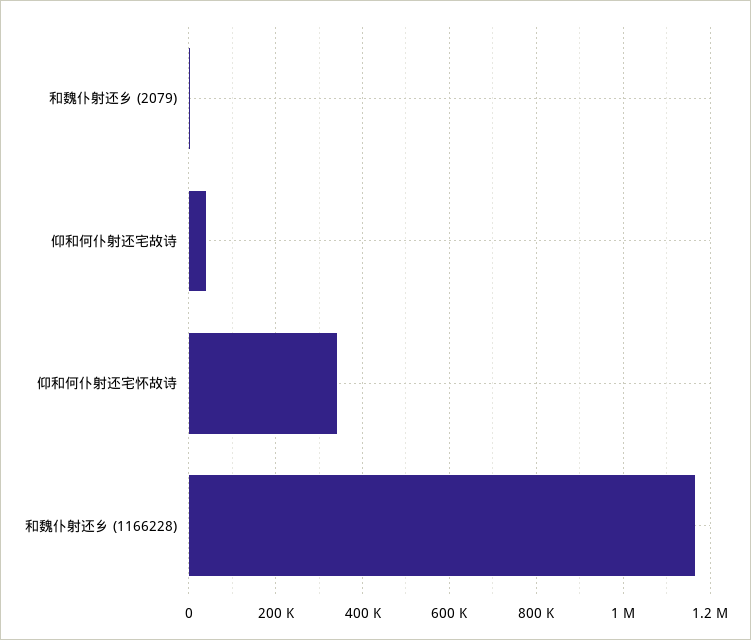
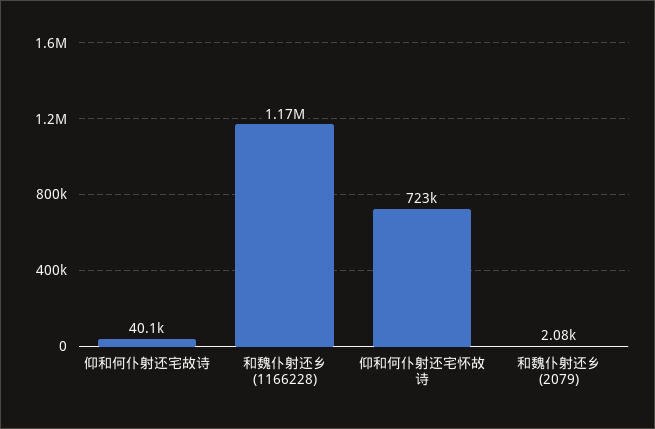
仰和何仆射还宅怀故诗: 340000 -> 723000

